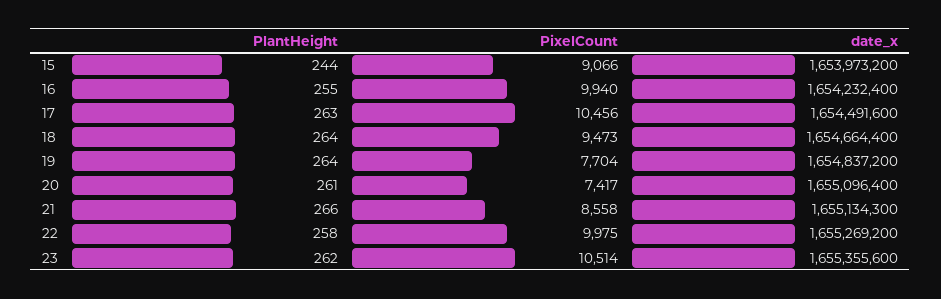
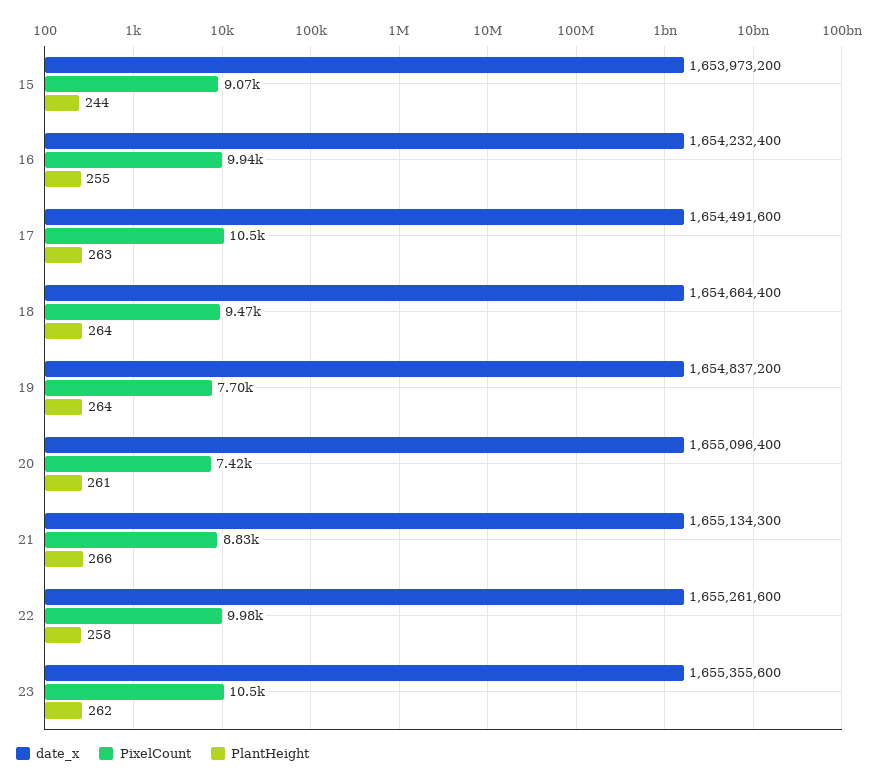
PixelCount, 21: 8558 -> 8830
date_x, 22: 1655269200 -> 1655261600

